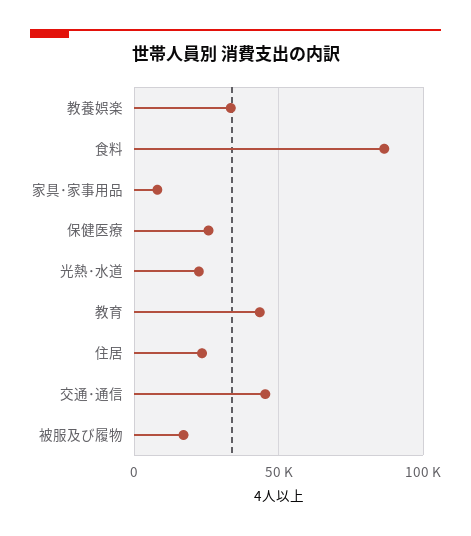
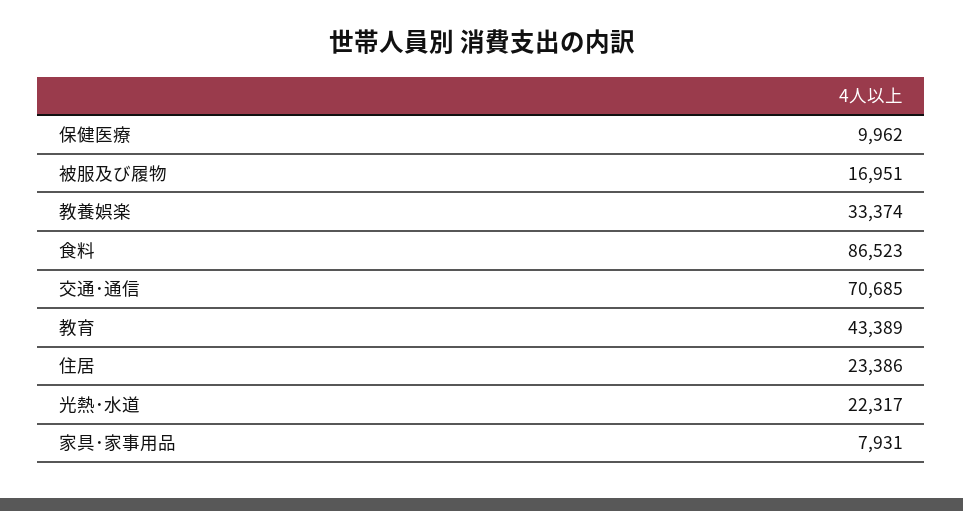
保健医療: 25000 -> 9962
交通･通信: 45000 -> 70685

